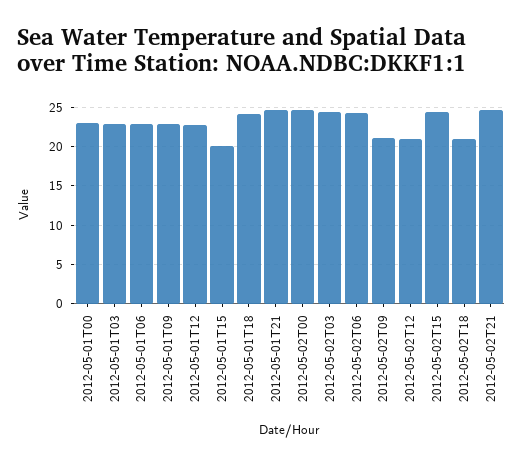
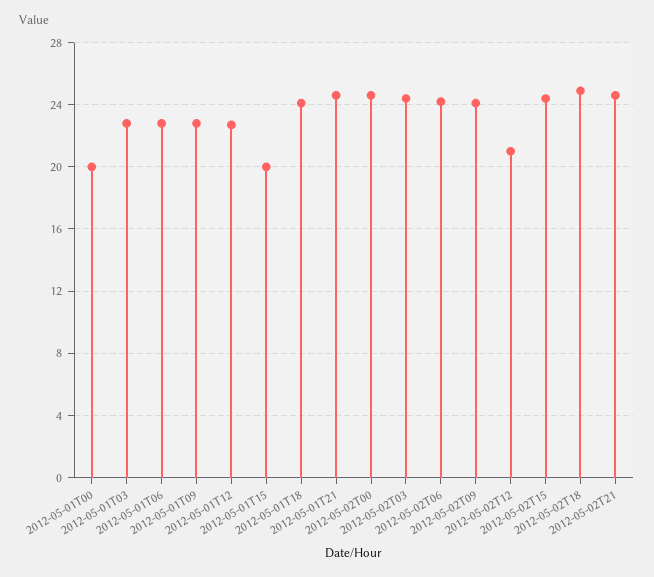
2012-05-01T00: 23 -> 20
2012-05-02T09: 21 -> 24
2012-05-02T18: 21 -> 25

